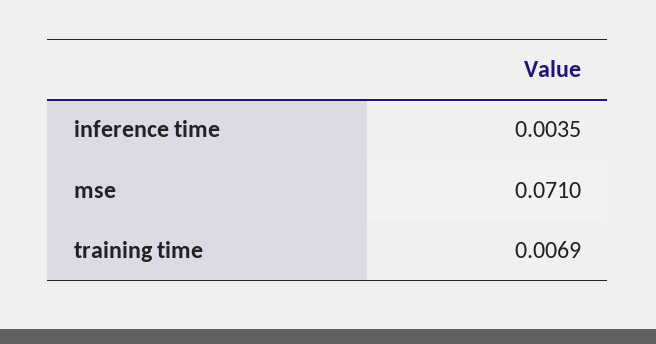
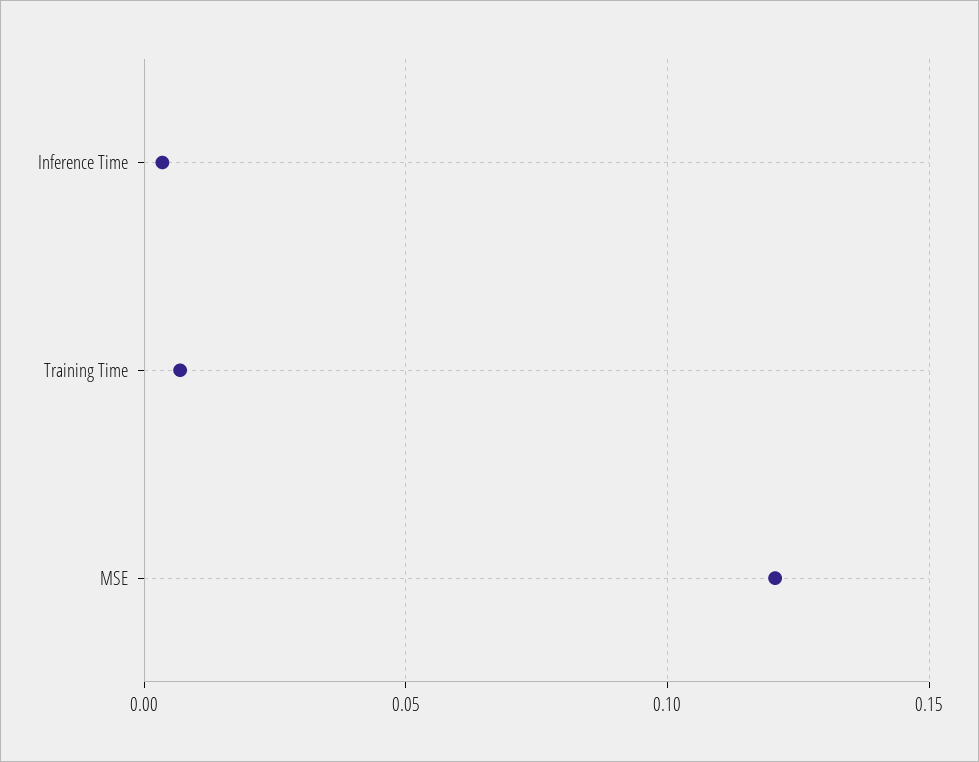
mse: 0.071 -> 0.12

